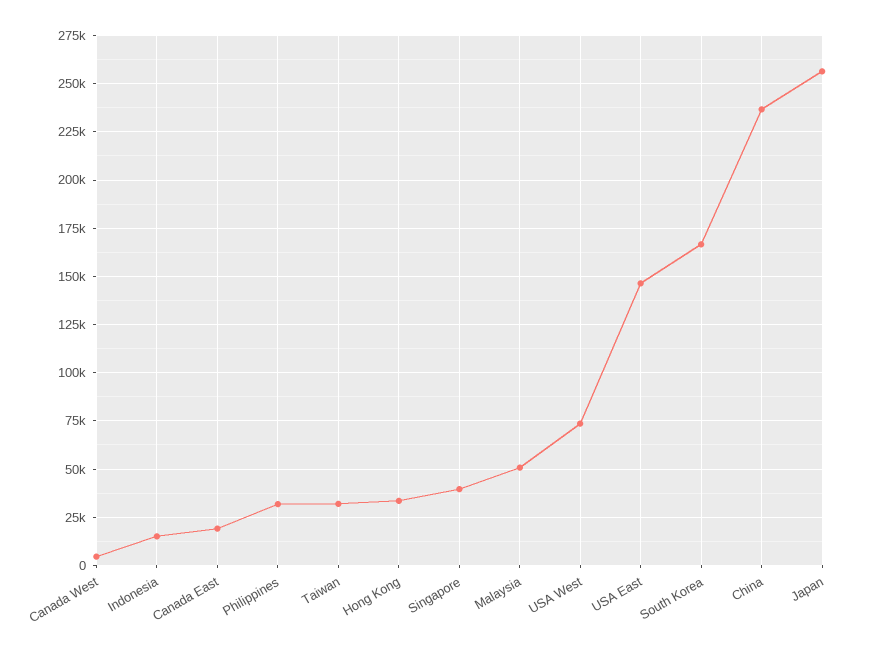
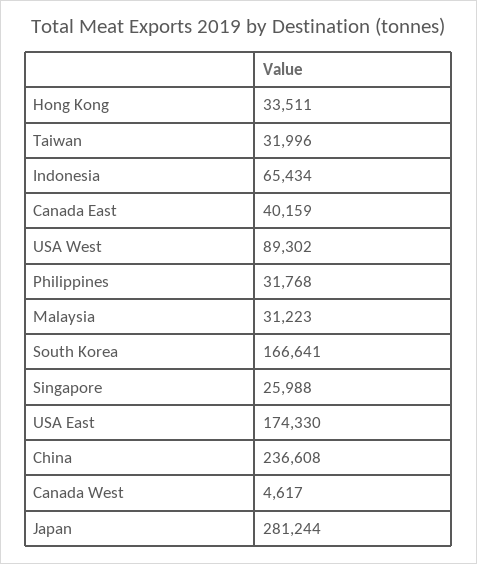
Indonesia: 15000 -> 65434
Canada East: 20000 -> 40159
Singapore: 40000 -> 25988
Malaysia: 50000 -> 31223
USA West: 75000 -> 89302
USA East: 145000 -> 174330
Japan: 255000 -> 281244

